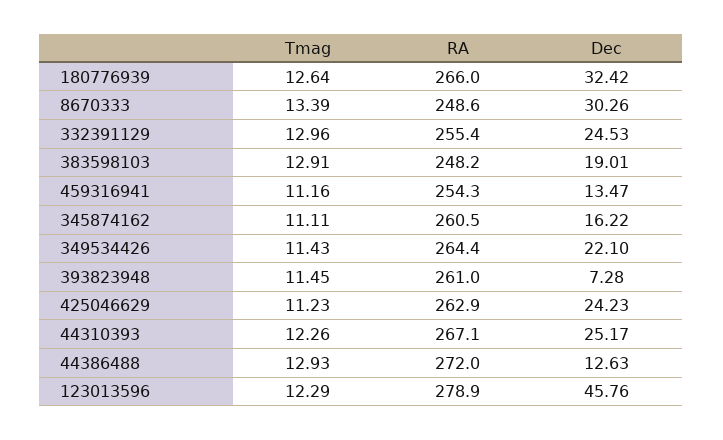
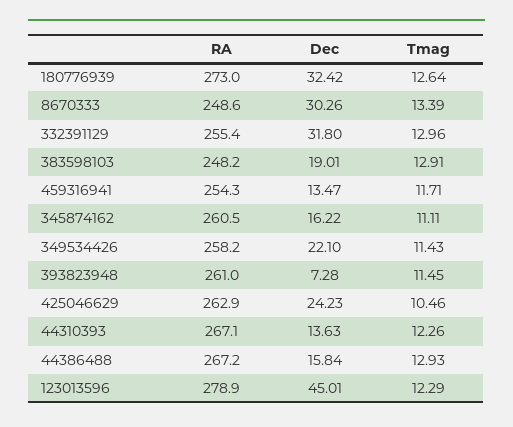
RA, 180776939: 266 -> 273
Dec, 332391129: 24.53 -> 31.8
Tmag, 459316941: 11.16 -> 11.71
RA, 349534426: 264.4 -> 258.2
Tmag, 425046629: 11.23 -> 10.46
Dec, 44310393: 25.17 -> 13.63
RA, 44386488: 272 -> 267.2
Dec, 44386488: 12.63 -> 15.84
Dec, 123013596: 45.76 -> 45.01

